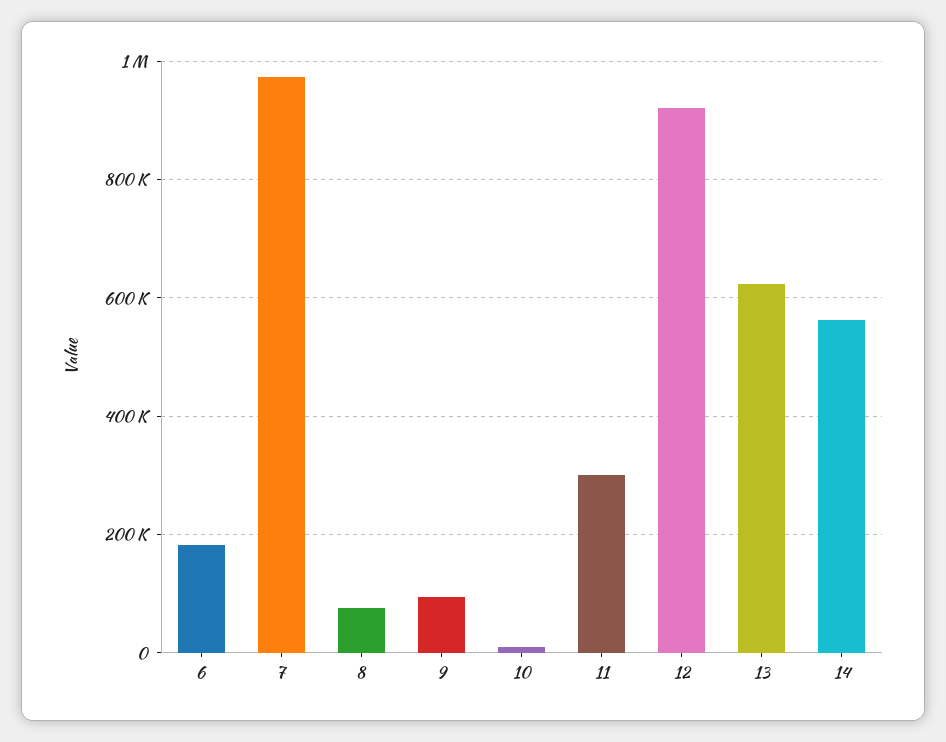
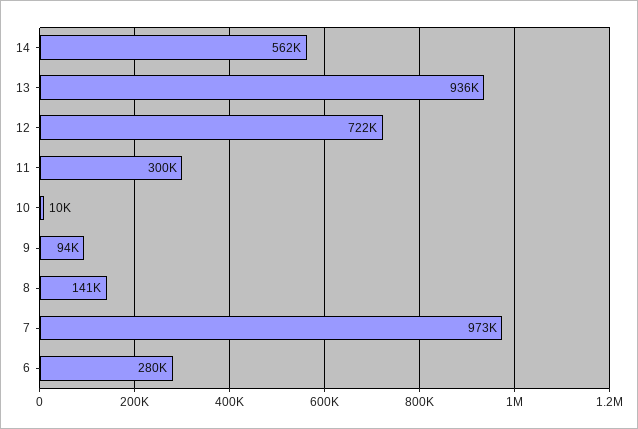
6: 180000 -> 280000
8: 80000 -> 141000
12: 920000 -> 722000
13: 620000 -> 936000

